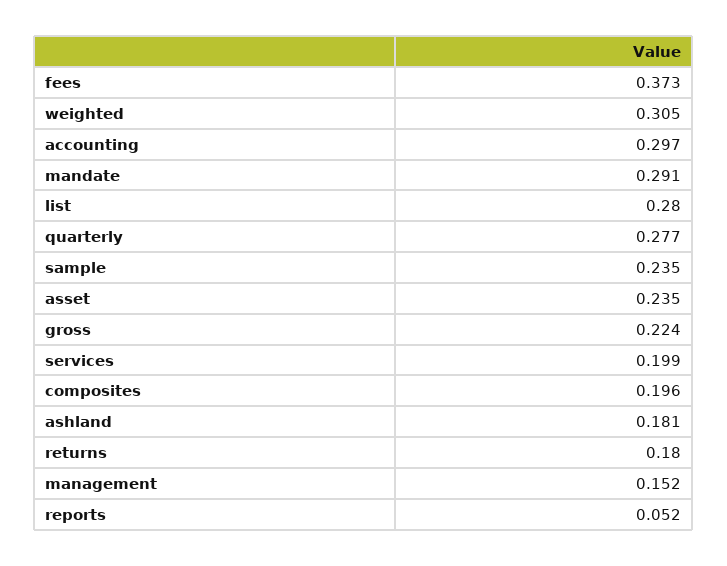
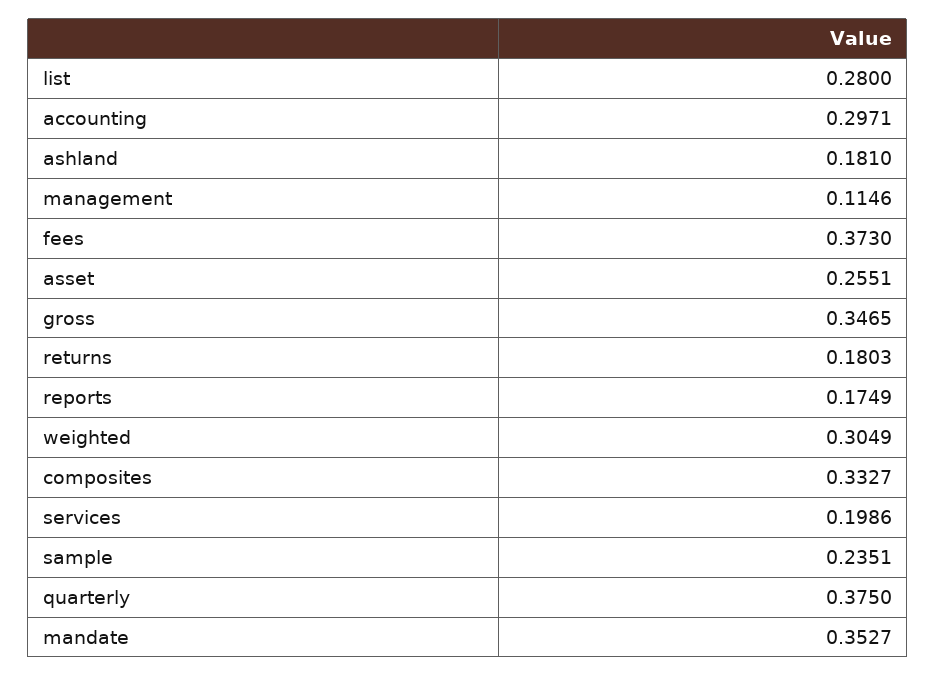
mandate: 0.291 -> 0.3527
quarterly: 0.277 -> 0.375
asset: 0.235 -> 0.2551
gross: 0.224 -> 0.3465
composites: 0.196 -> 0.3327
management: 0.152 -> 0.1146
reports: 0.052 -> 0.1749

